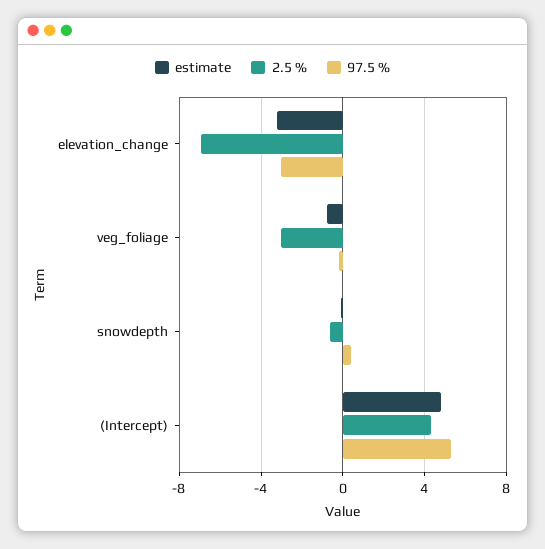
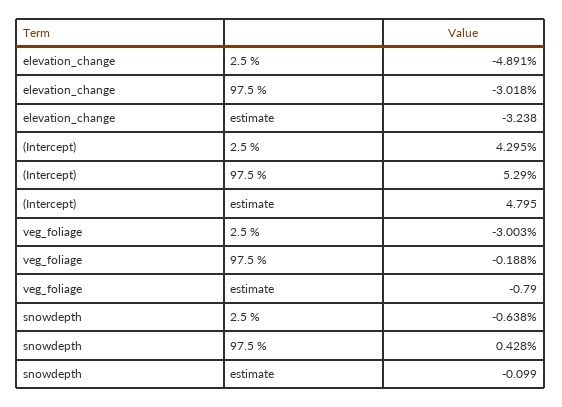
2.5 %, elevation_change: -7 -> -4.891

